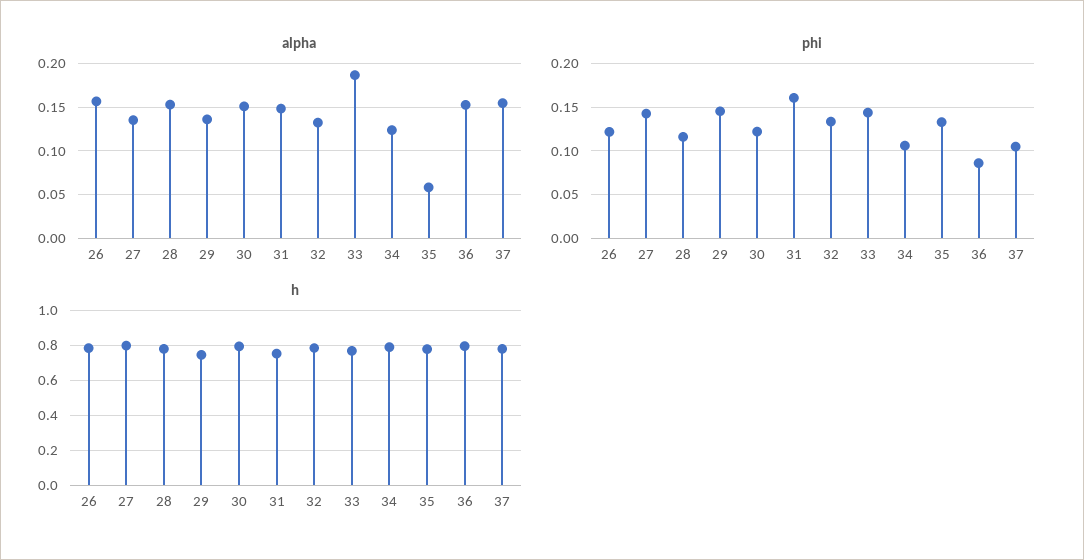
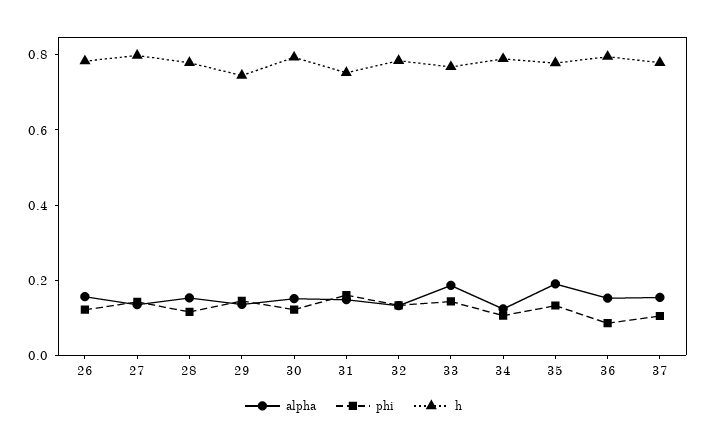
alpha, 35: 0.06 -> 0.2

